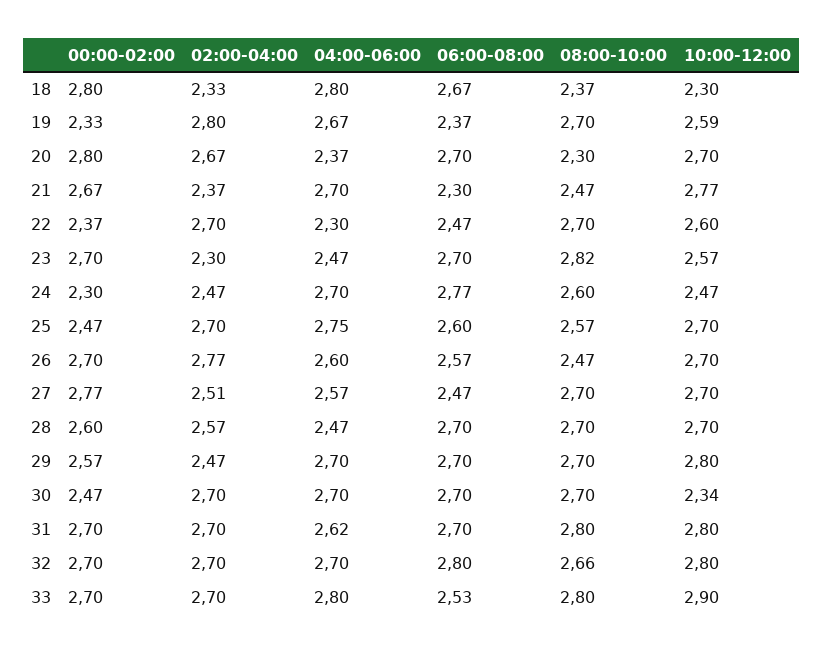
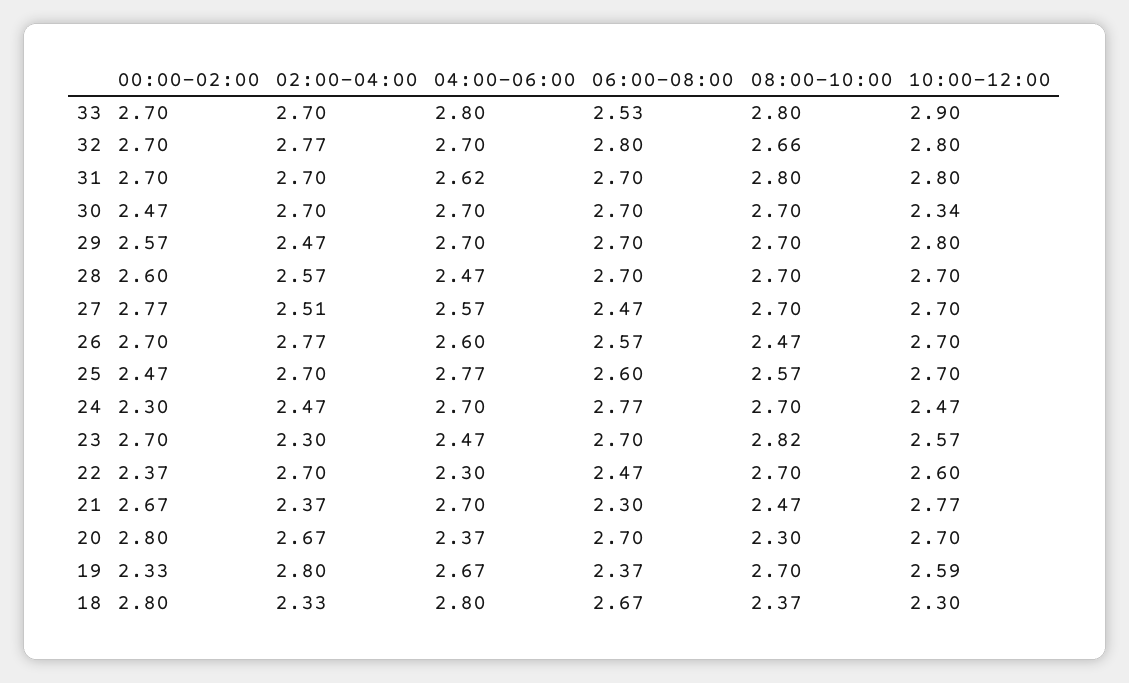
08:00-10:00, 24: 2.6 -> 2.7
04:00-06:00, 25: 2.75 -> 2.77
02:00-04:00, 32: 2.7 -> 2.77

